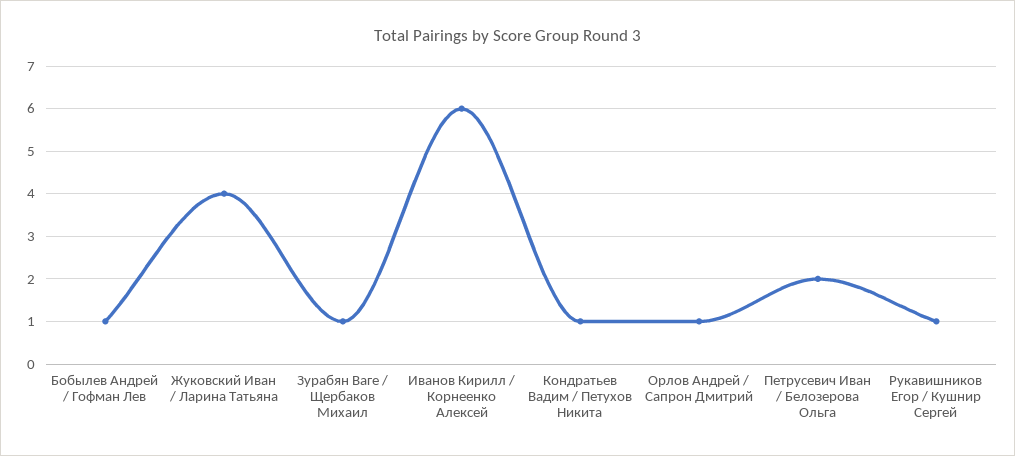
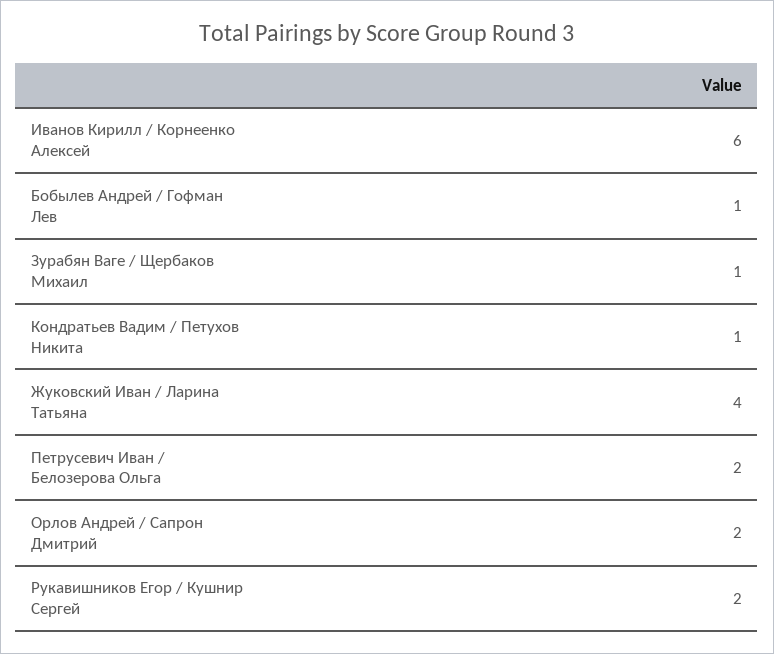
Орлов Андрей / Сапрон Дмитрий: 1 -> 2
Рукавишников Егор / Кушнир Сергей: 1 -> 2

